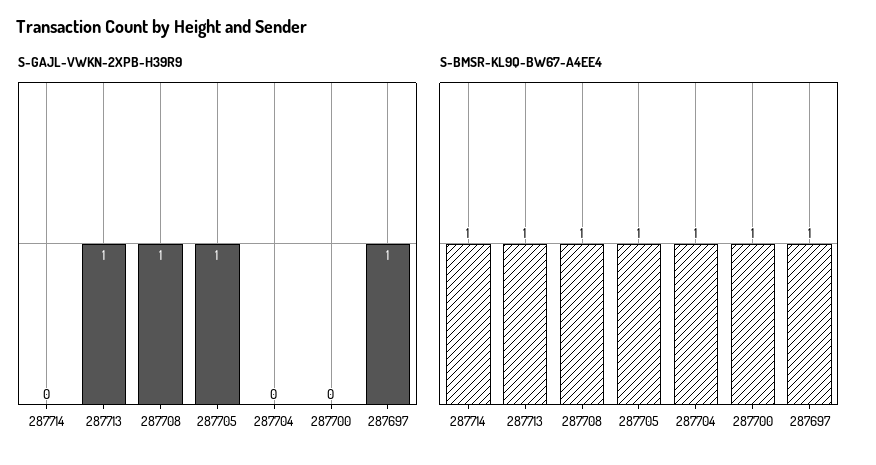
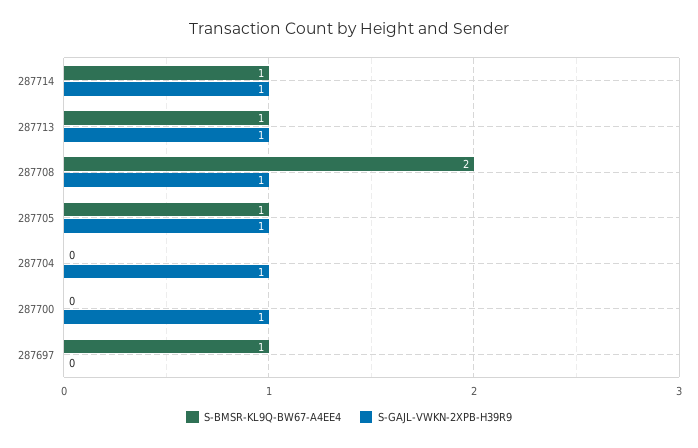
S-GAJL-VWKN-2XPB-H39R9, 287714: 0 -> 1
S-GAJL-VWKN-2XPB-H39R9, 287704: 0 -> 1
S-GAJL-VWKN-2XPB-H39R9, 287700: 0 -> 1
S-GAJL-VWKN-2XPB-H39R9, 287697: 1 -> 0
S-BMSR-KL9Q-BW67-A4EE4, 287708: 1 -> 2
S-BMSR-KL9Q-BW67-A4EE4, 287704: 1 -> 0
S-BMSR-KL9Q-BW67-A4EE4, 287700: 1 -> 0

